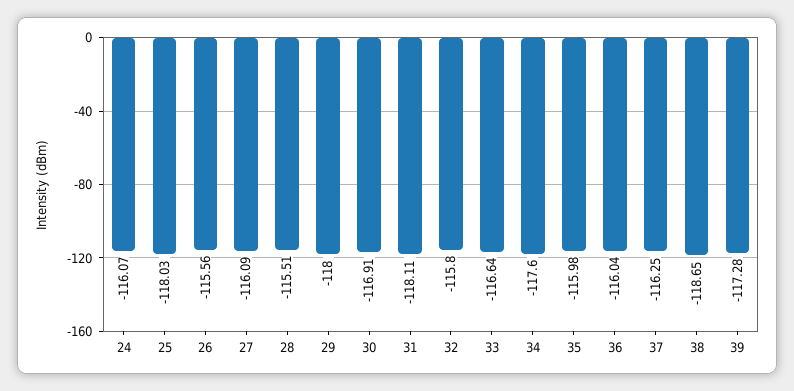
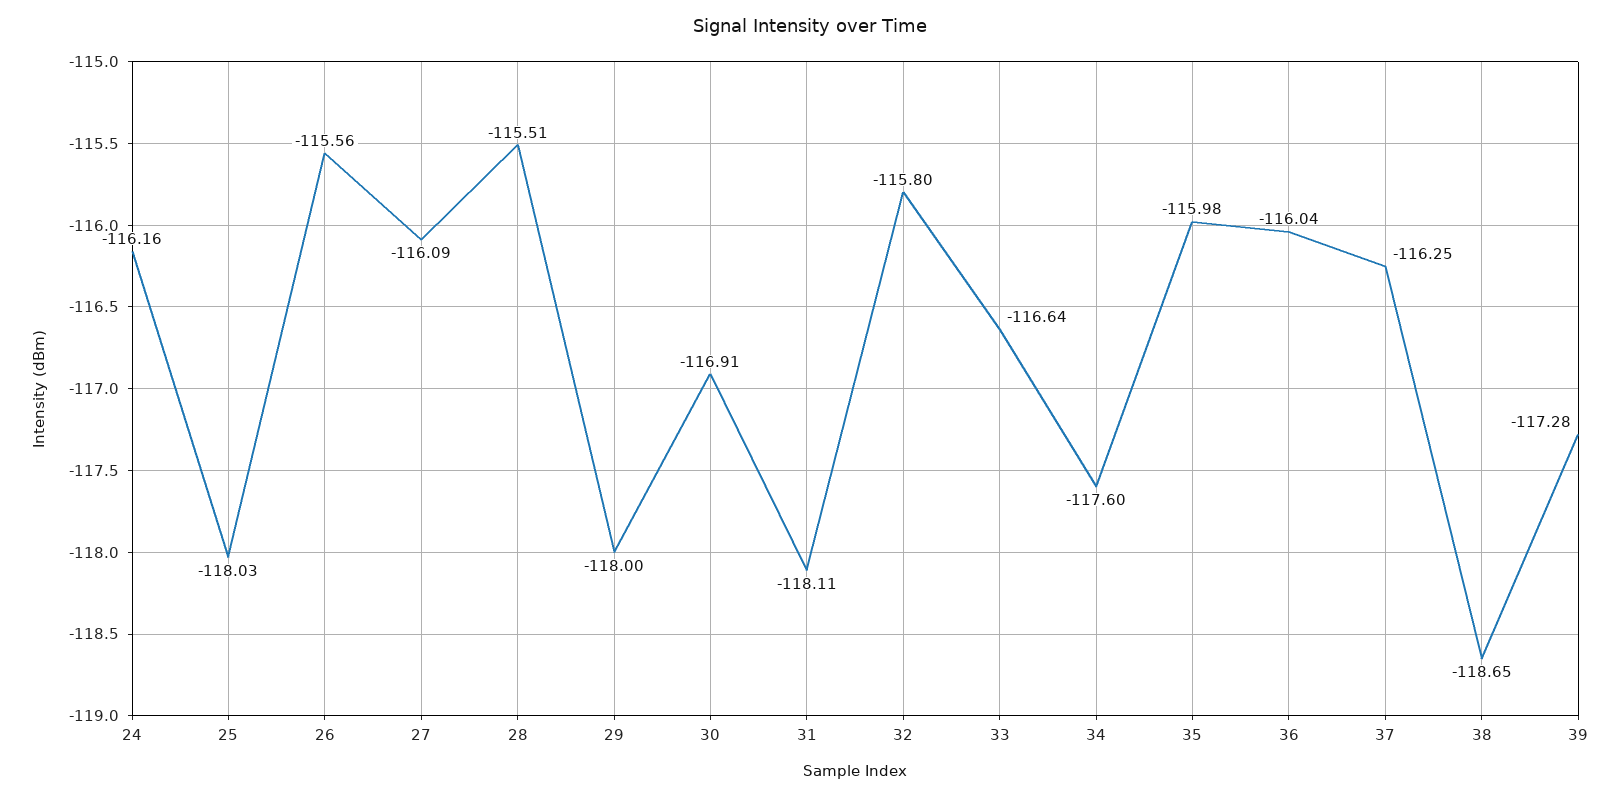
24: -116.07 -> -116.16

